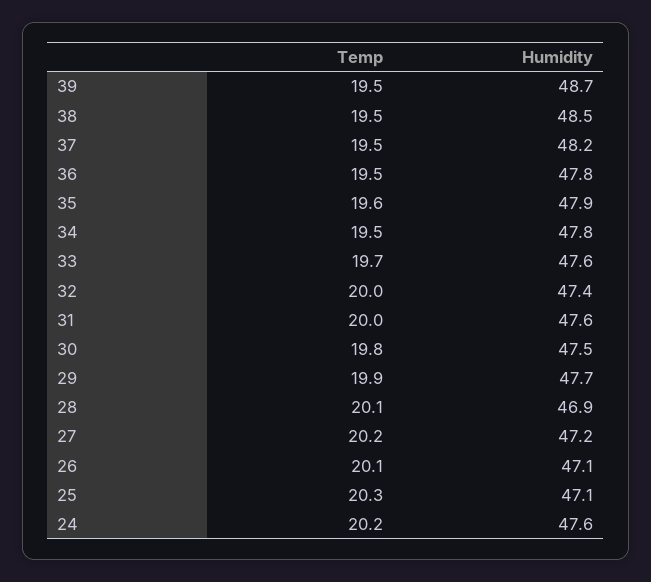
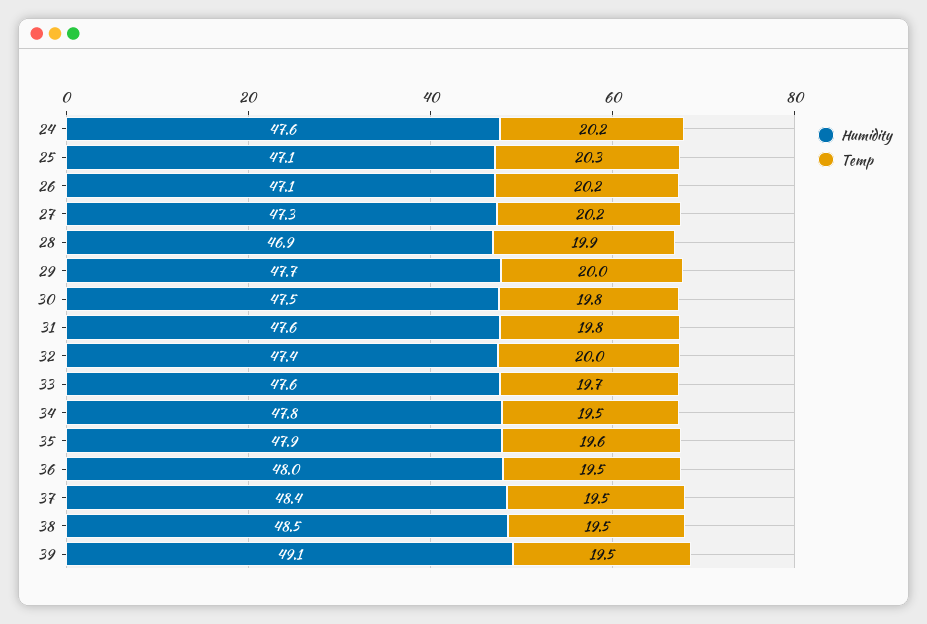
Humidity, 39: 48.7 -> 49.1
Humidity, 37: 48.2 -> 48.4
Humidity, 36: 47.8 -> 48
Temp, 31: 20 -> 19.8
Temp, 29: 19.9 -> 20
Temp, 28: 20.1 -> 19.9
Humidity, 27: 47.2 -> 47.3
Temp, 26: 20.1 -> 20.2

